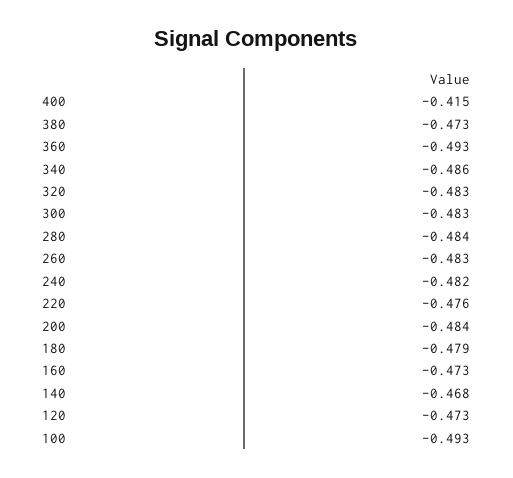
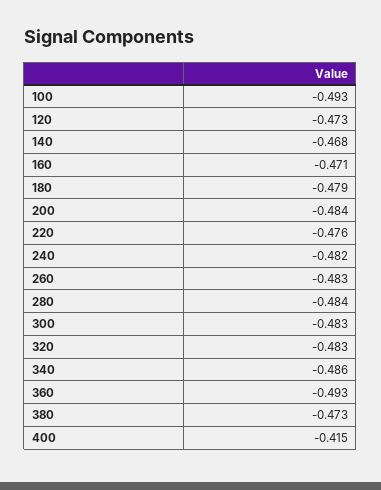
160: -0.473 -> -0.471

